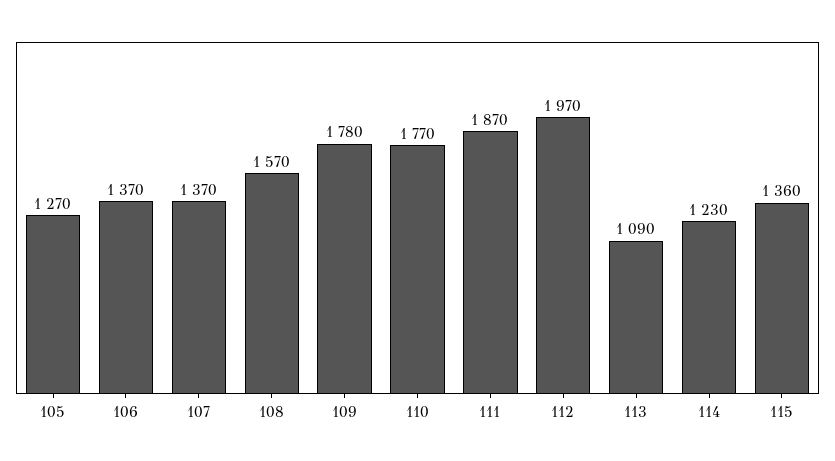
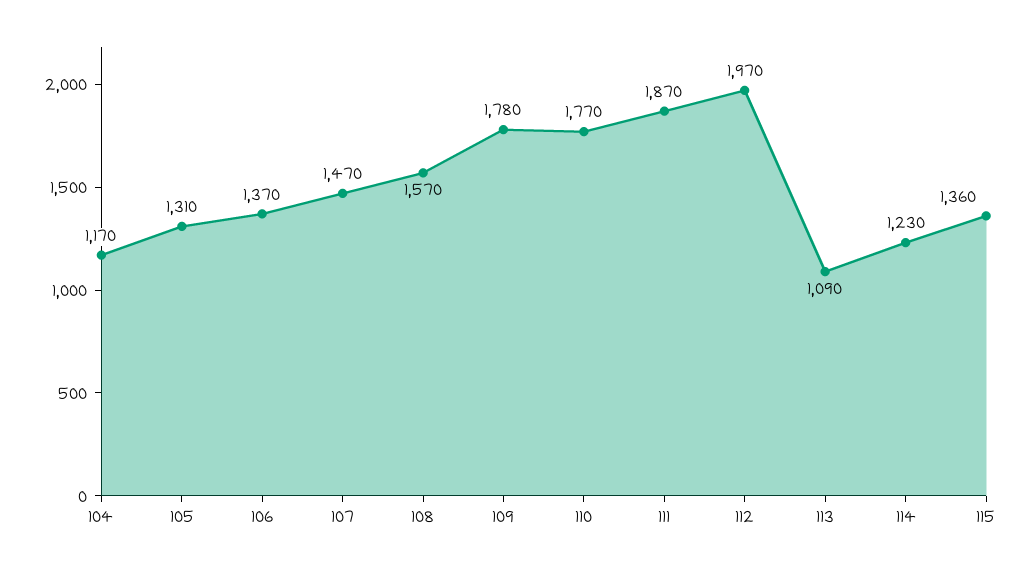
105: 1270 -> 1310
107: 1370 -> 1470
104: none -> 1170

